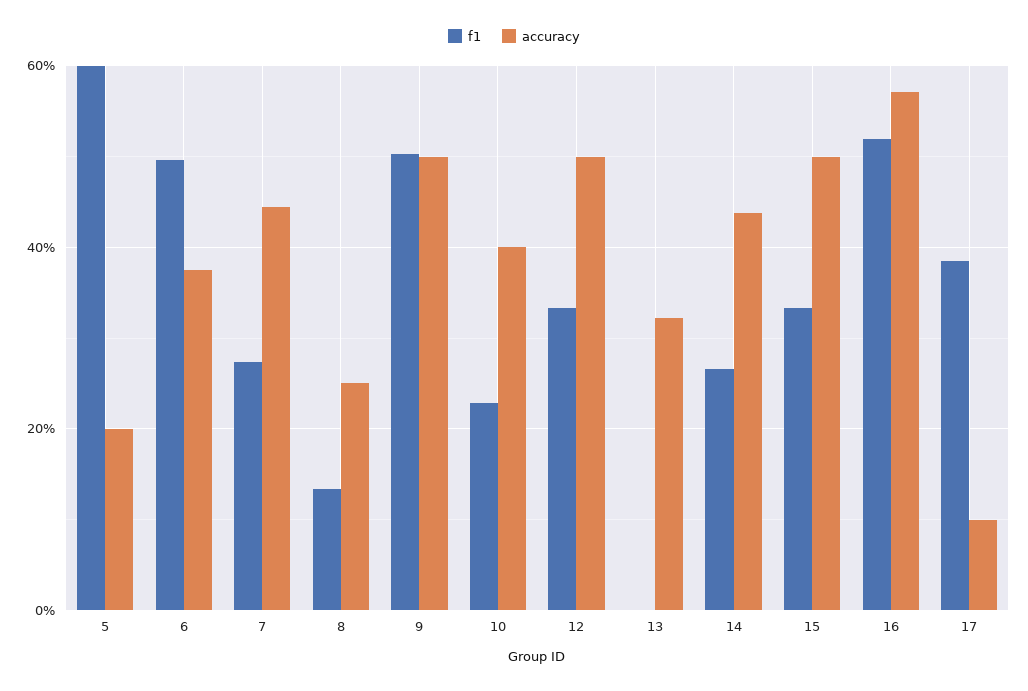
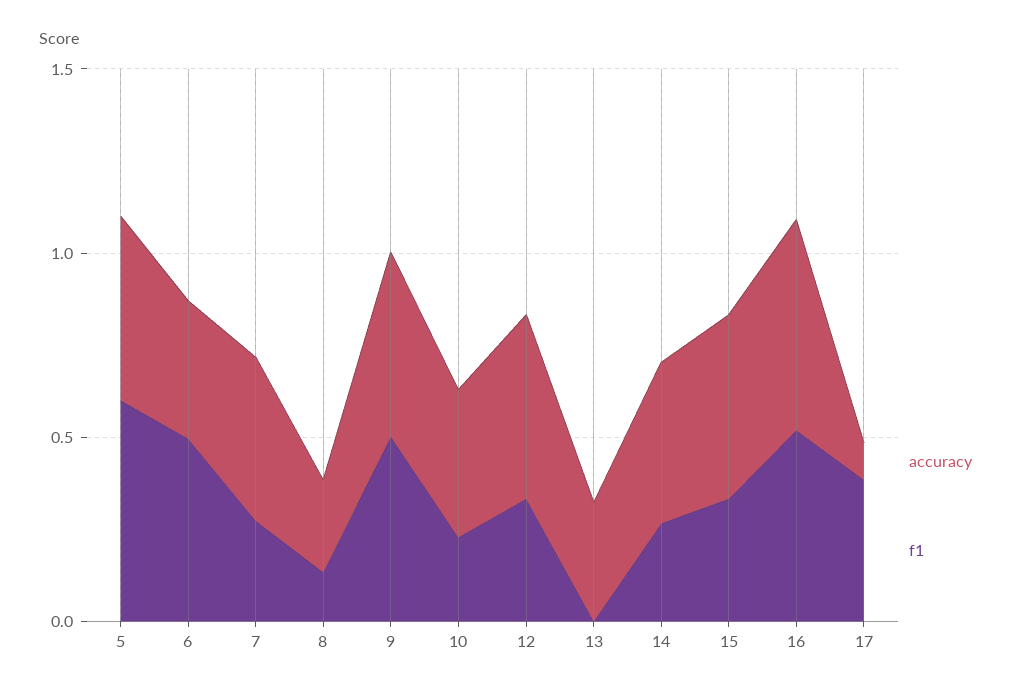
accuracy, 5: 0.2 -> 0.5

